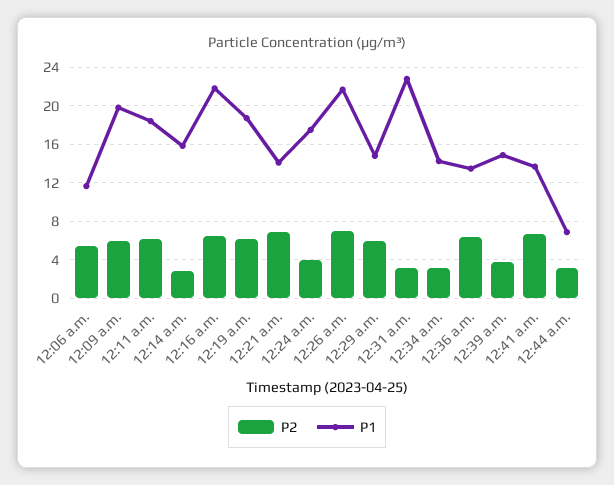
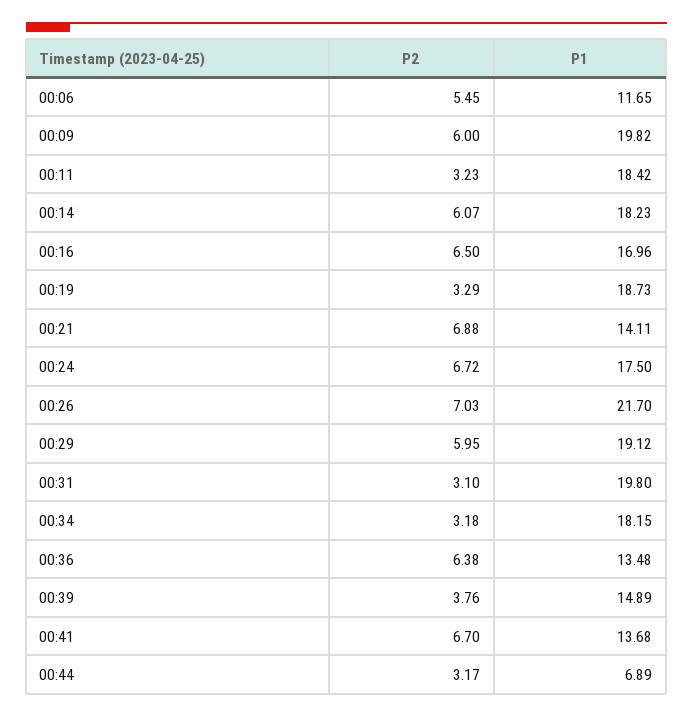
P2, 12:11 a.m.: 6 -> 3.23
P2, 12:14 a.m.: 3 -> 6.07
P1, 12:14 a.m.: 16 -> 18.23
P1, 12:16 a.m.: 22 -> 16.96
P2, 12:19 a.m.: 6 -> 3.29
P2, 12:24 a.m.: 4 -> 6.72
P1, 12:29 a.m.: 15 -> 19.12
P1, 12:31 a.m.: 23 -> 19.8
P1, 12:34 a.m.: 14 -> 18.15

